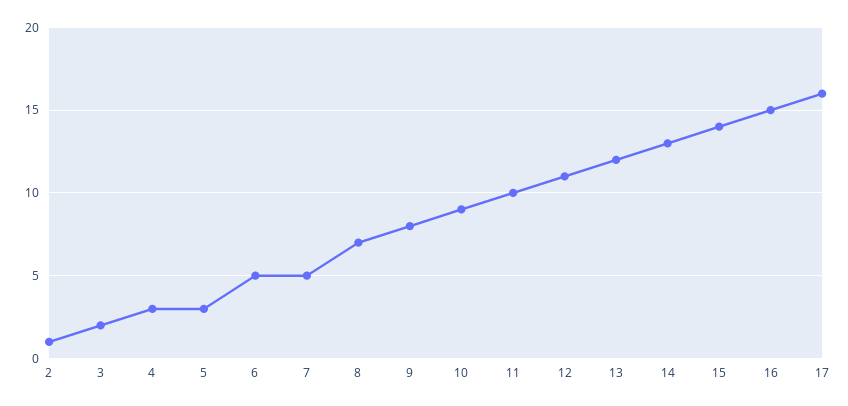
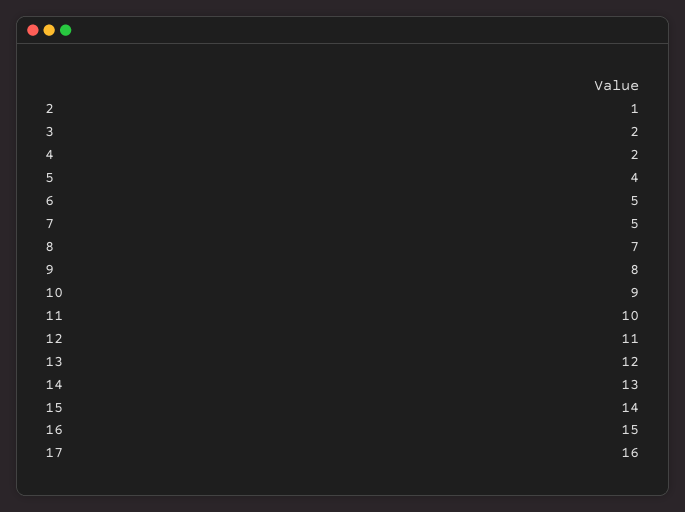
4: 3 -> 2
5: 3 -> 4

